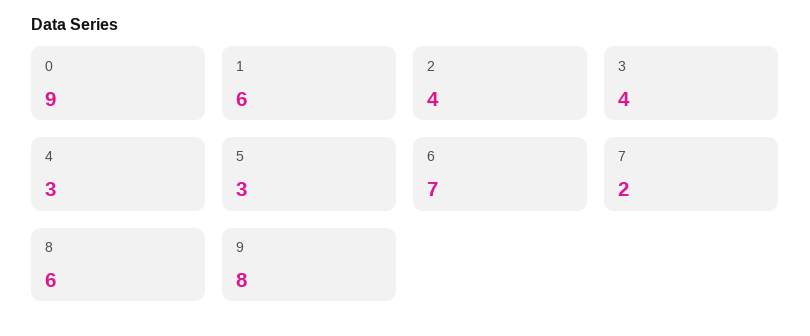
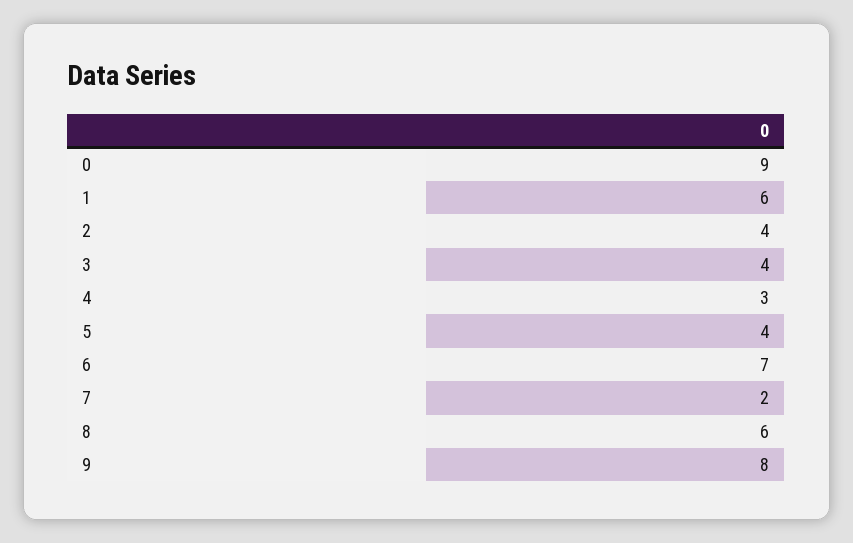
5: 3 -> 4

